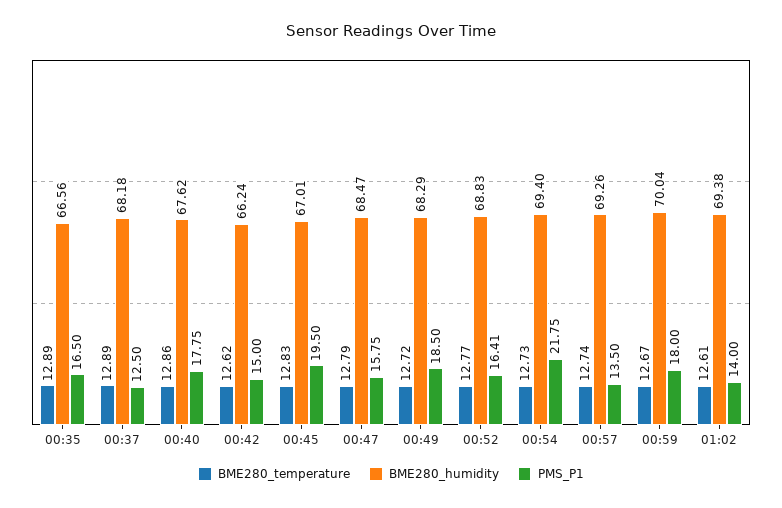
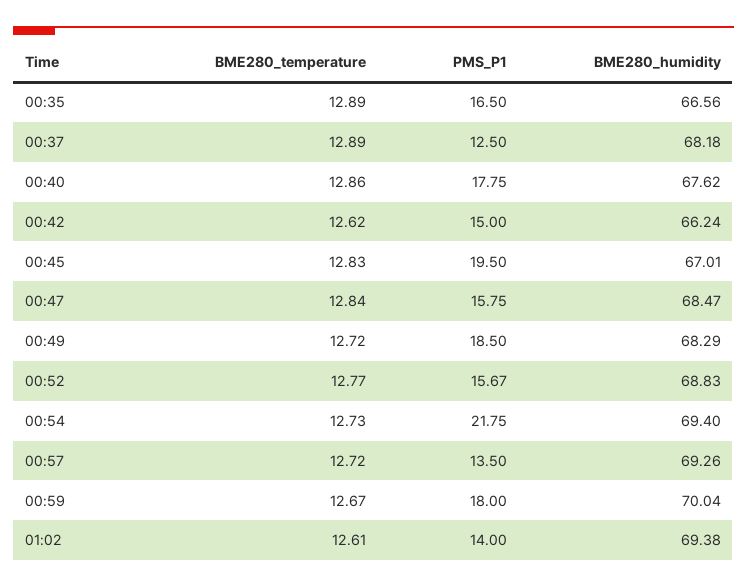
BME280_temperature, 00:47: 12.79 -> 12.84
PMS_P1, 00:52: 16.41 -> 15.67
BME280_temperature, 00:57: 12.74 -> 12.72

